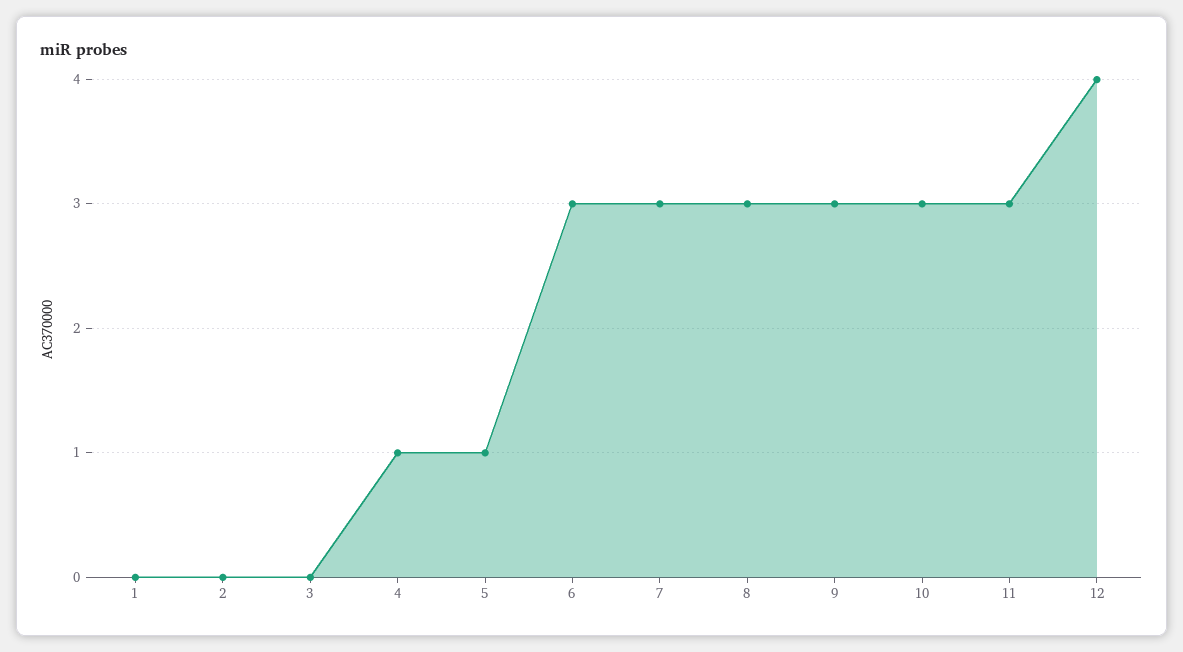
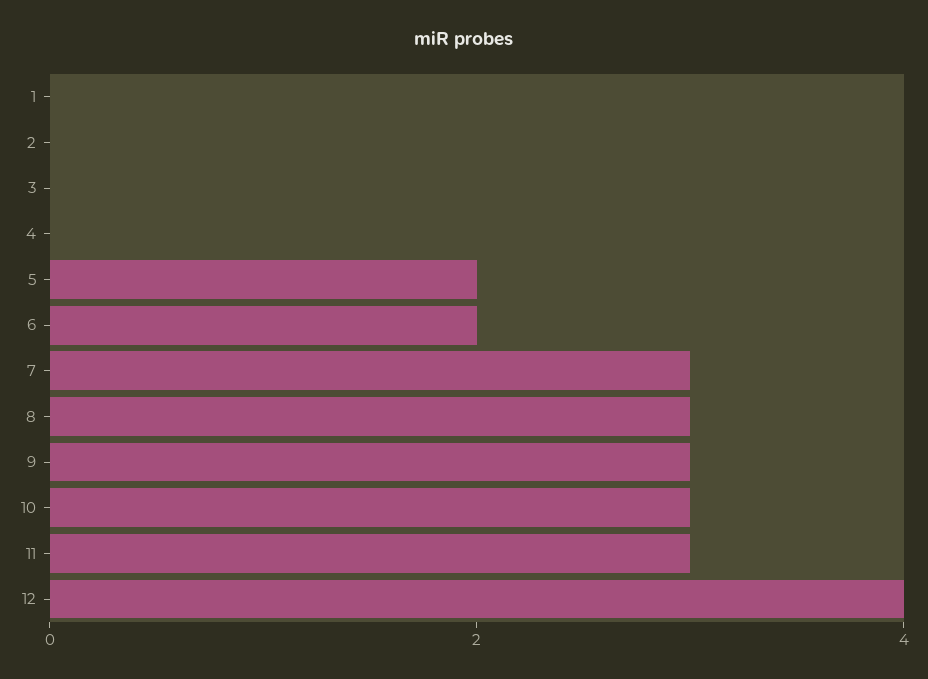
4: 1 -> 0
5: 1 -> 2
6: 3 -> 2

